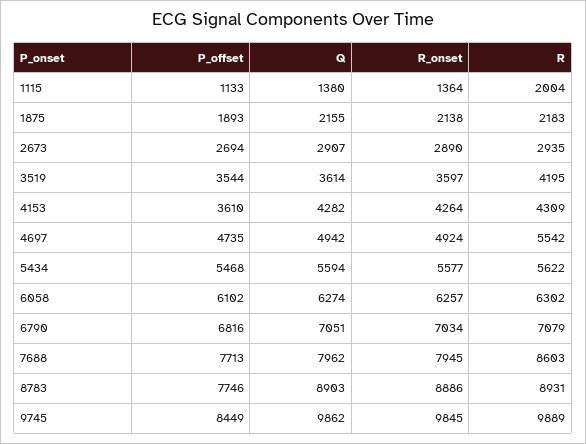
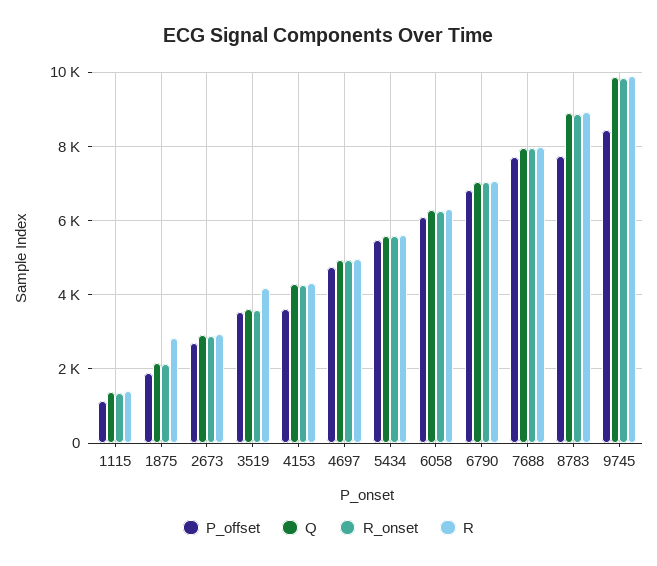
R, 1115: 2004 -> 1400
R, 1875: 2183 -> 2800
R, 4697: 5542 -> 5000
R, 7688: 8603 -> 8000

